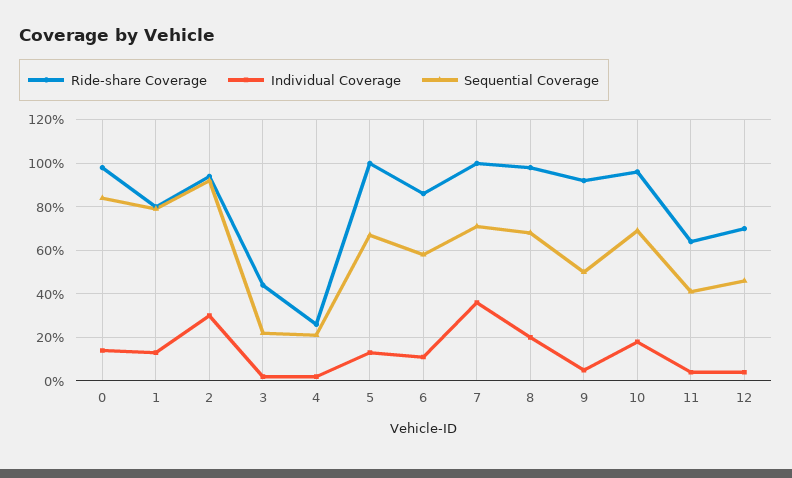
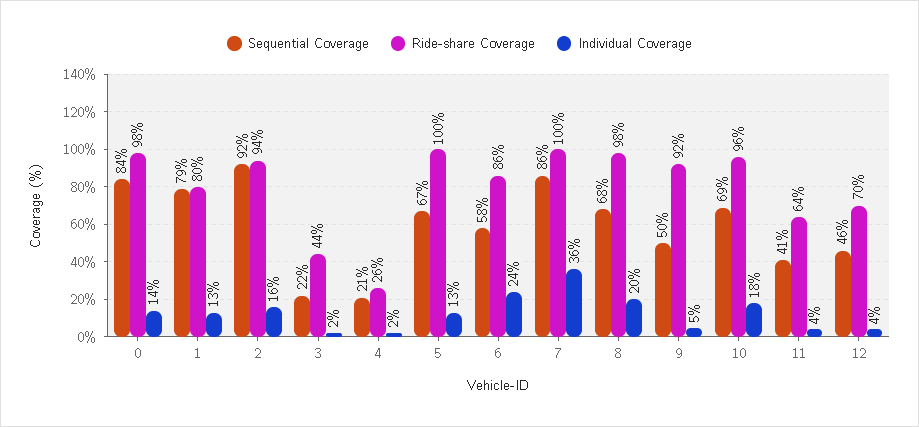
Individual Coverage, 2: 30 -> 16
Individual Coverage, 6: 10 -> 24
Sequential Coverage, 7: 70 -> 86

